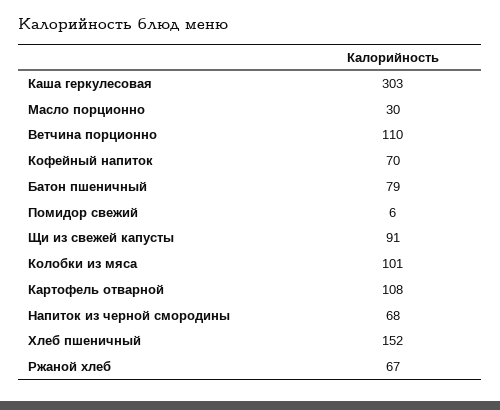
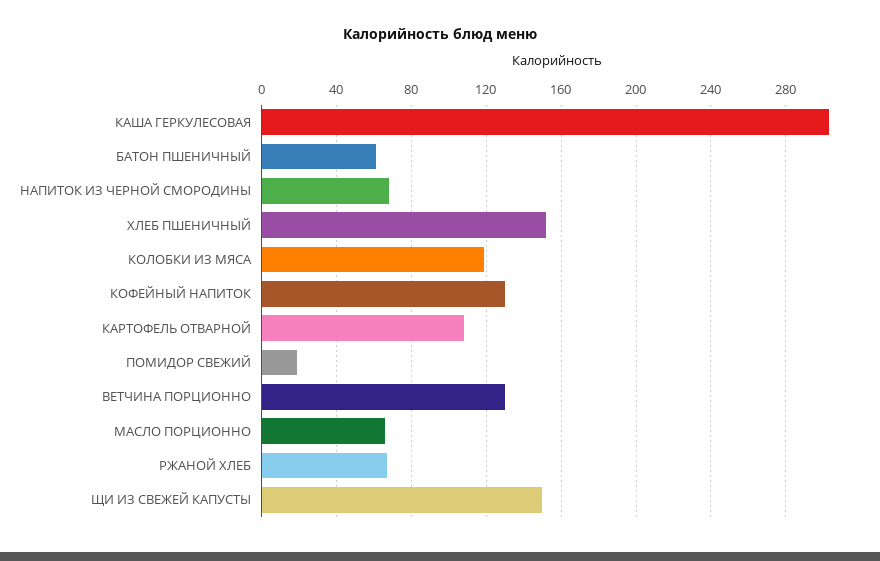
Масло порционно: 30 -> 65
Ветчина порционно: 110 -> 130
Кофейный напиток: 70 -> 130
Батон пшеничный: 79 -> 60
Помидор свежий: 6 -> 20
Щи из свежей капусты: 91 -> 150
Колобки из мяса: 101 -> 120

